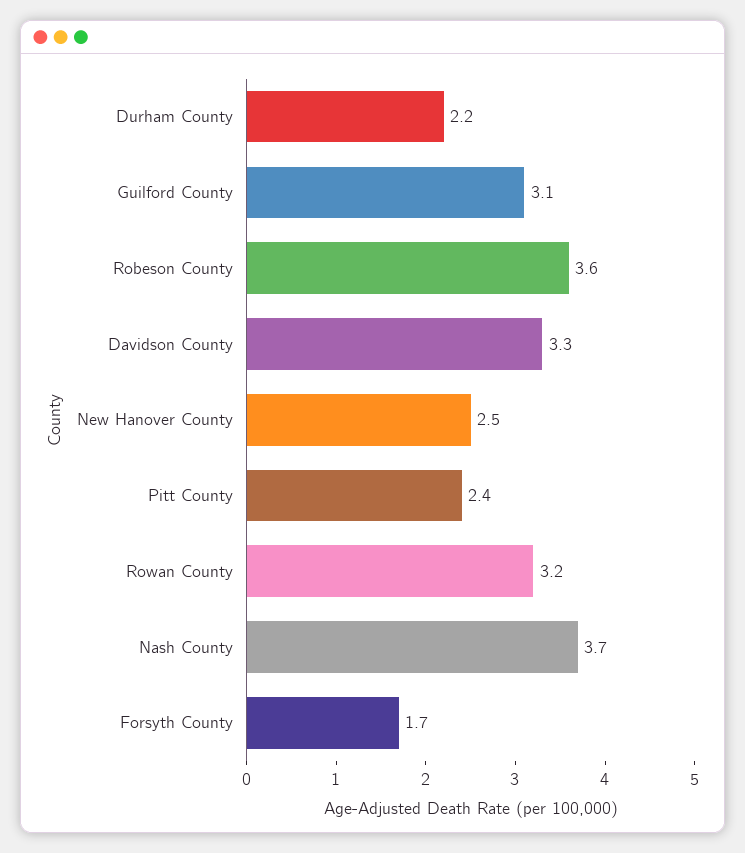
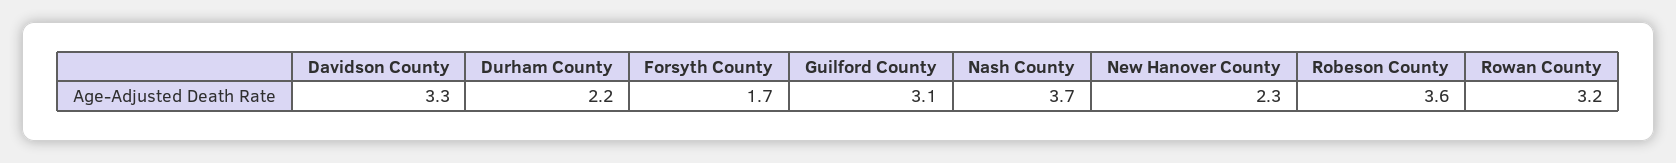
New Hanover County: 2.5 -> 2.3
Pitt County: 2.4 -> none

